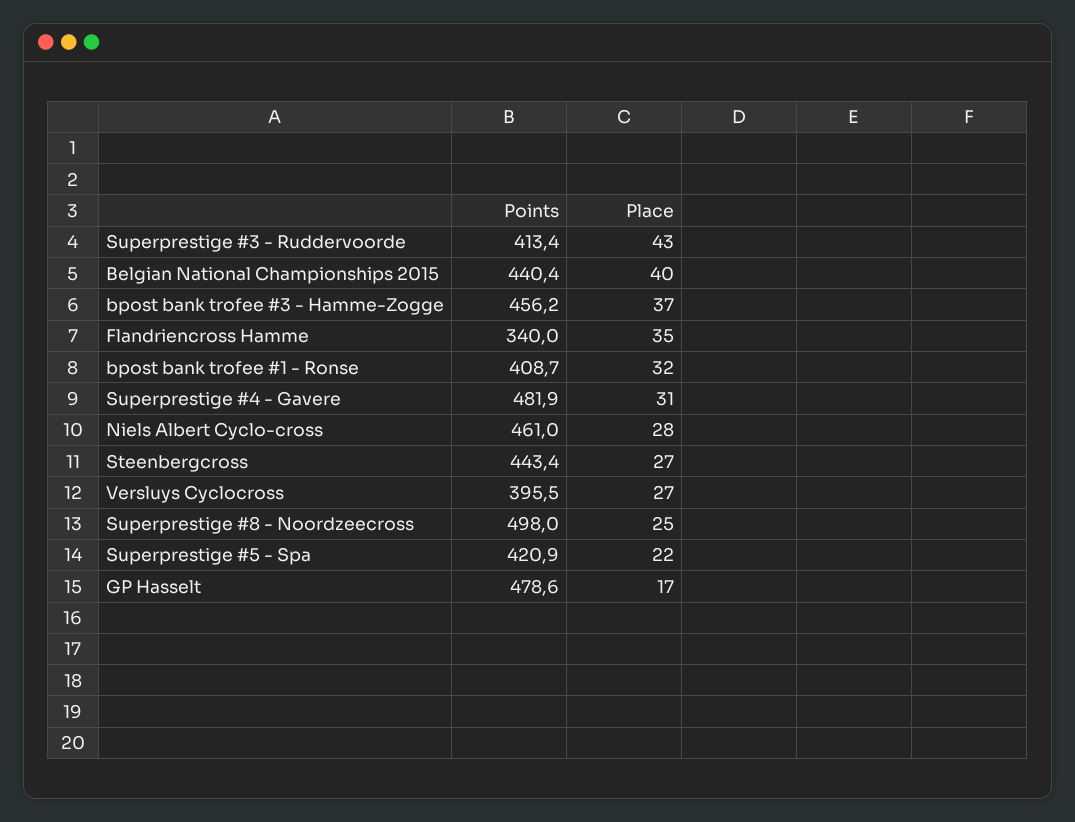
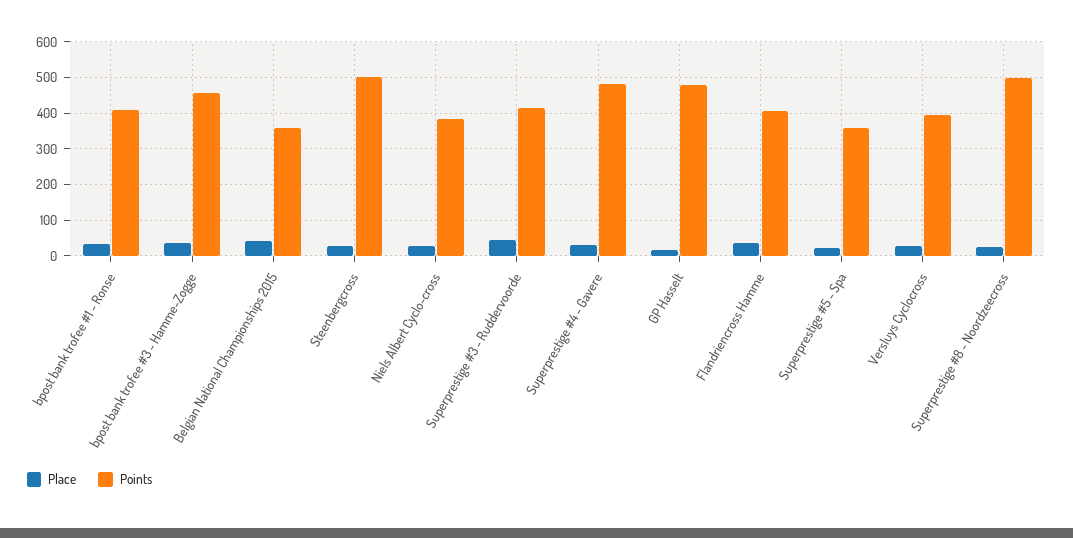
Points, Belgian National Championships 2015: 440.4 -> 360
Points, Flandriencross Hamme: 340 -> 400
Points, Niels Albert Cyclo-cross: 461 -> 380
Points, Steenbergcross: 443.4 -> 500
Points, Superprestige #5 - Spa: 420.9 -> 360

